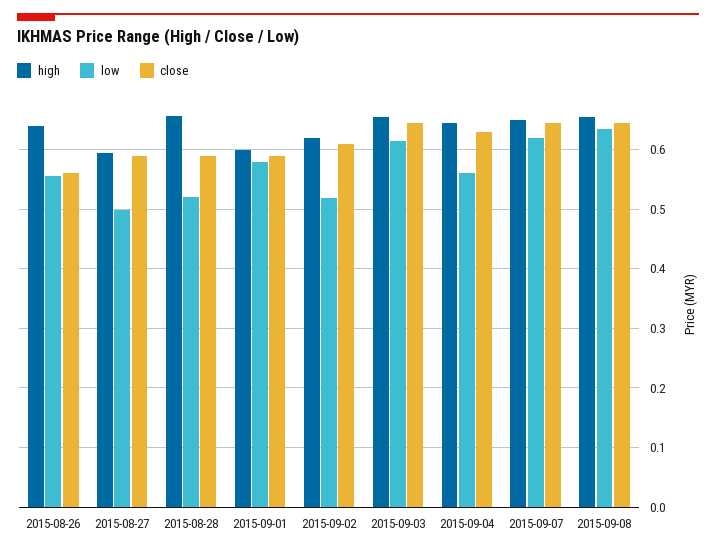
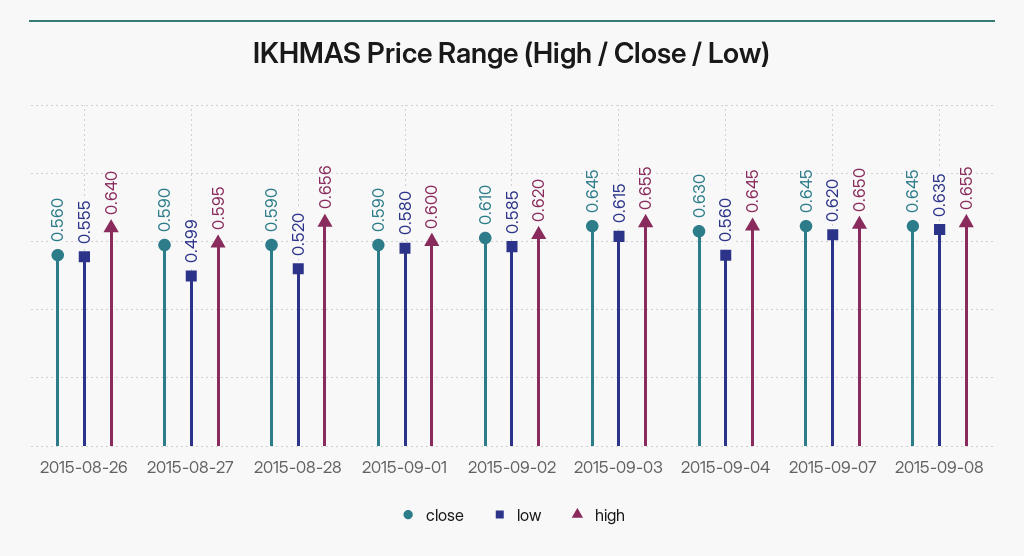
low, 2015-09-02: 0.52 -> 0.585

